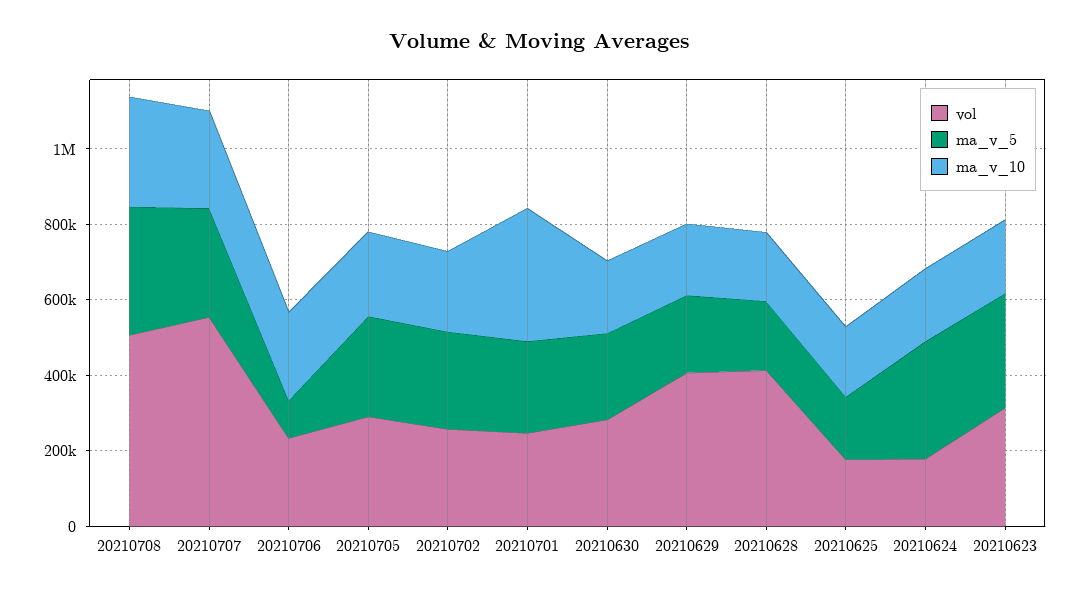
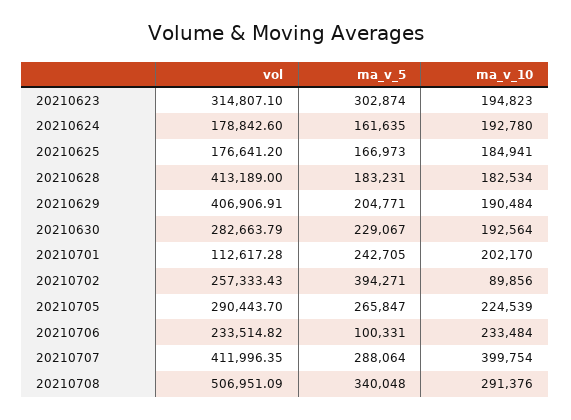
vol, 20210707: 550000 -> 411996.35
ma_v_10, 20210707: 250000 -> 399754
ma_v_5, 20210702: 250000 -> 394271
ma_v_10, 20210702: 200000 -> 89856
vol, 20210701: 250000 -> 112617.28
ma_v_10, 20210701: 350000 -> 202170
ma_v_5, 20210624: 300000 -> 161635

